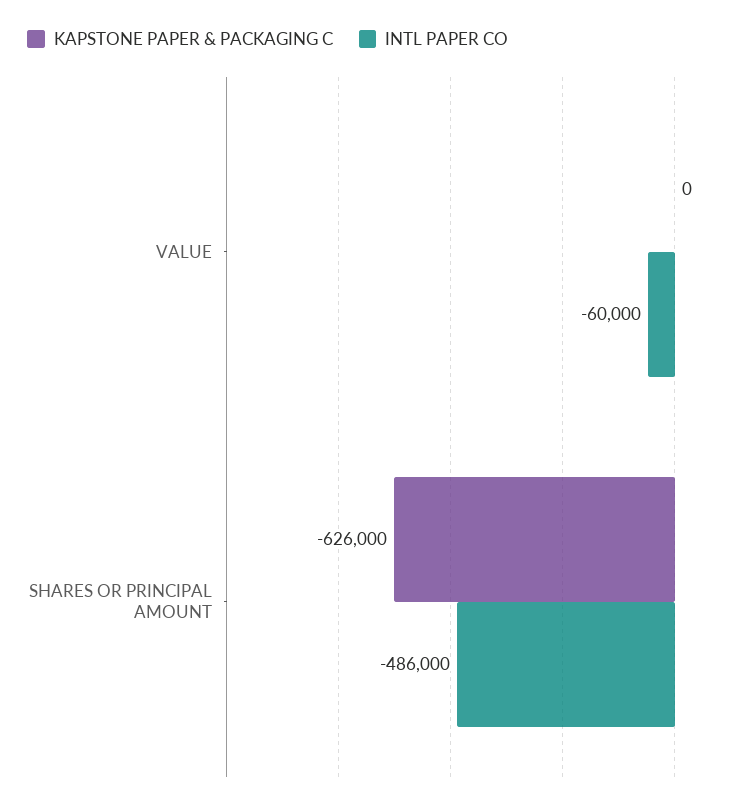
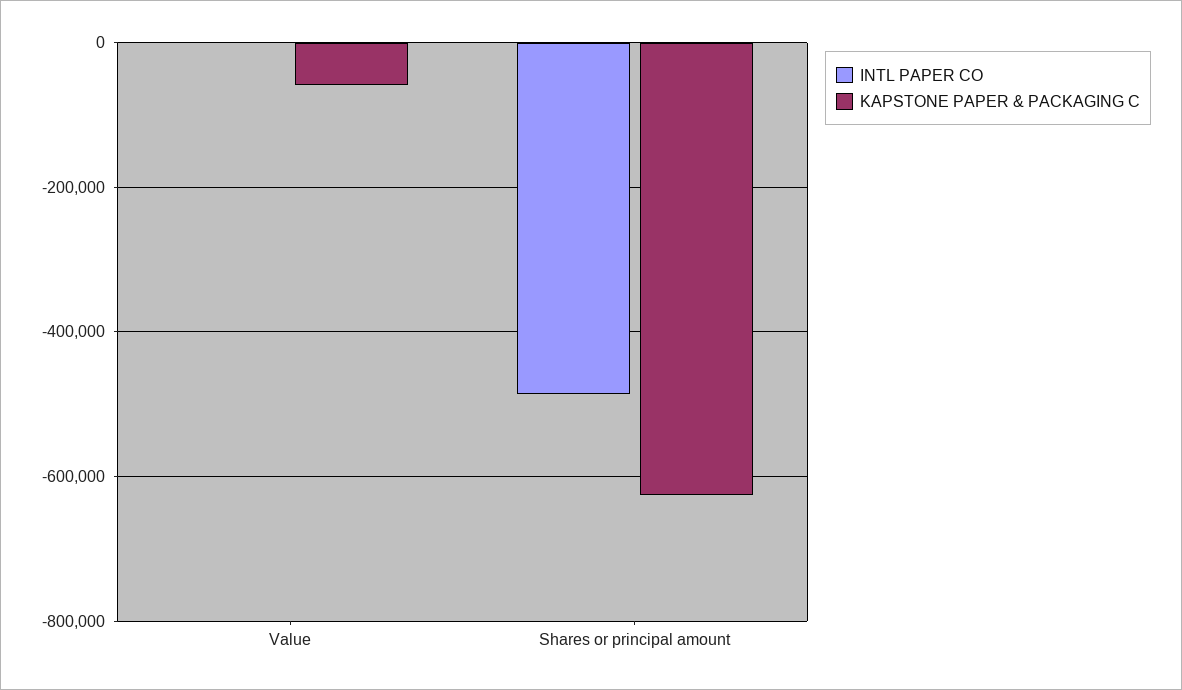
KAPSTONE PAPER & PACKAGING C, VALUE: 0 -> -60000
INTL PAPER CO, VALUE: -60000 -> 0

